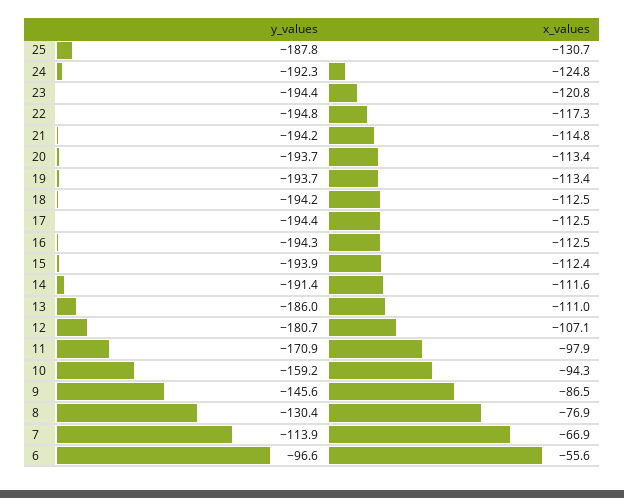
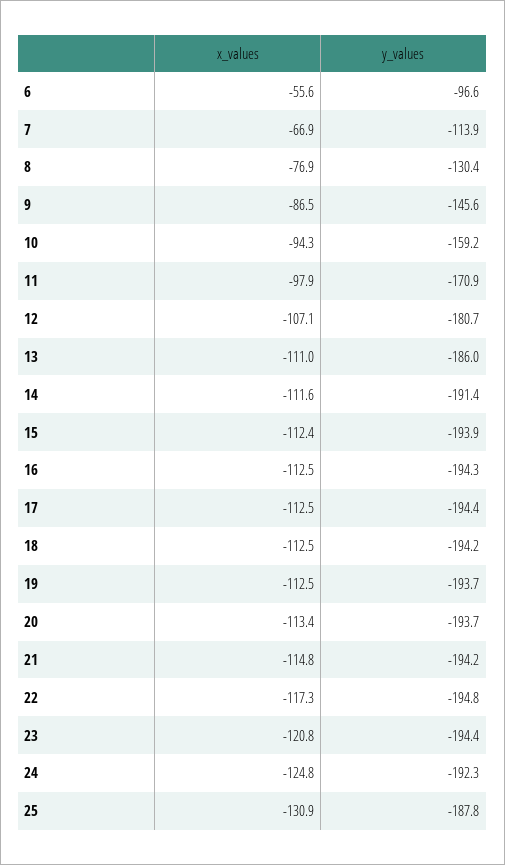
x_values, 25: -130.7 -> -130.9
x_values, 19: -113.4 -> -112.5

